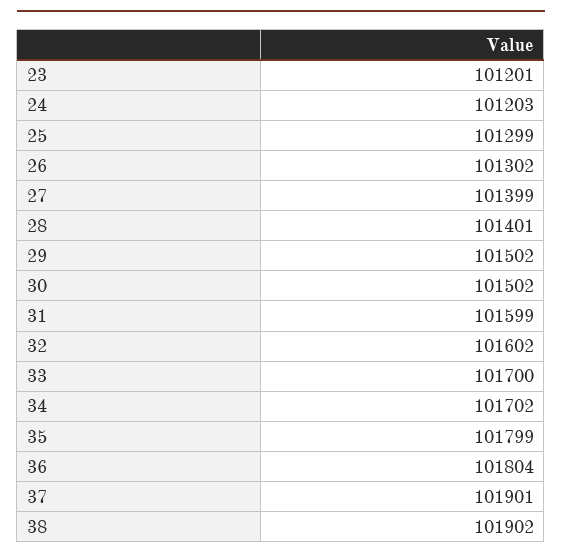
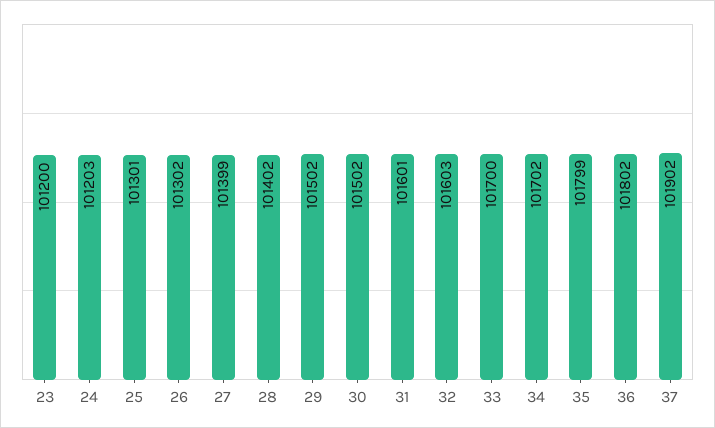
23: 101201 -> 101200
25: 101299 -> 101301
28: 101401 -> 101402
31: 101599 -> 101601
32: 101602 -> 101603
36: 101804 -> 101802
37: 101901 -> 101902
38: 101902 -> none

